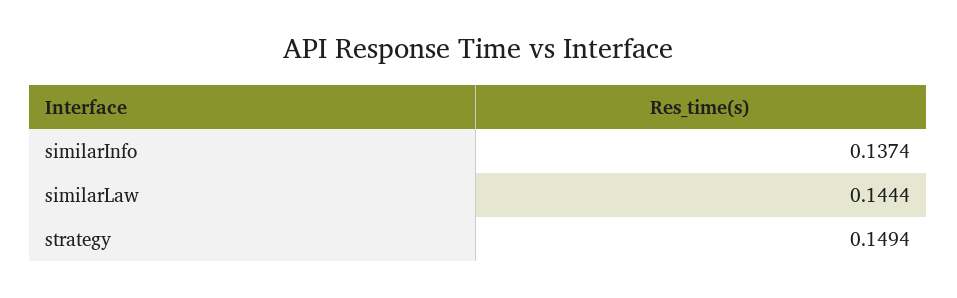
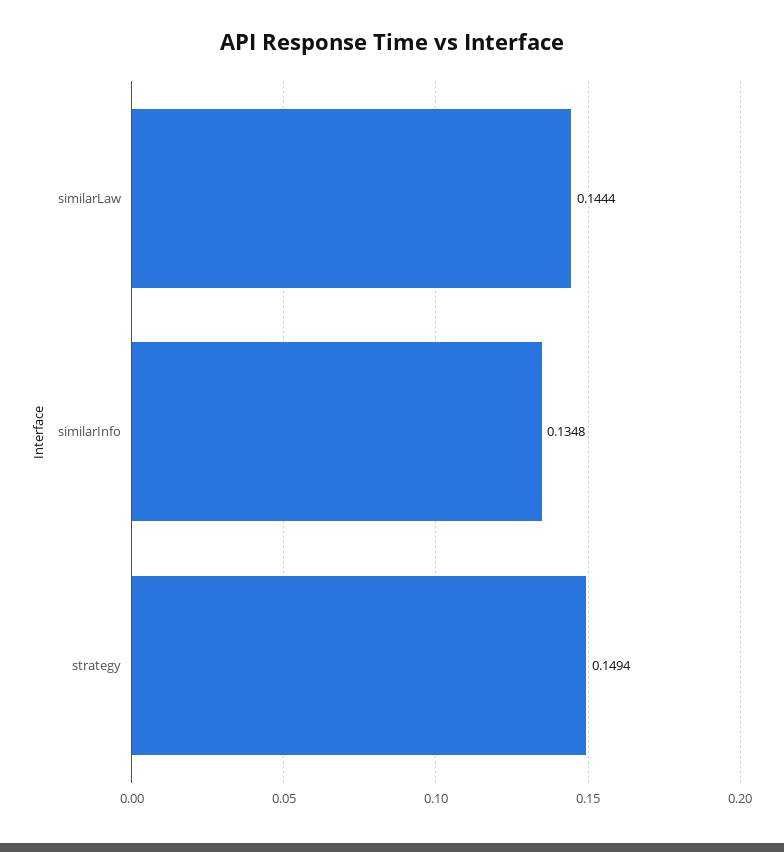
similarInfo: 0.1374 -> 0.1348

